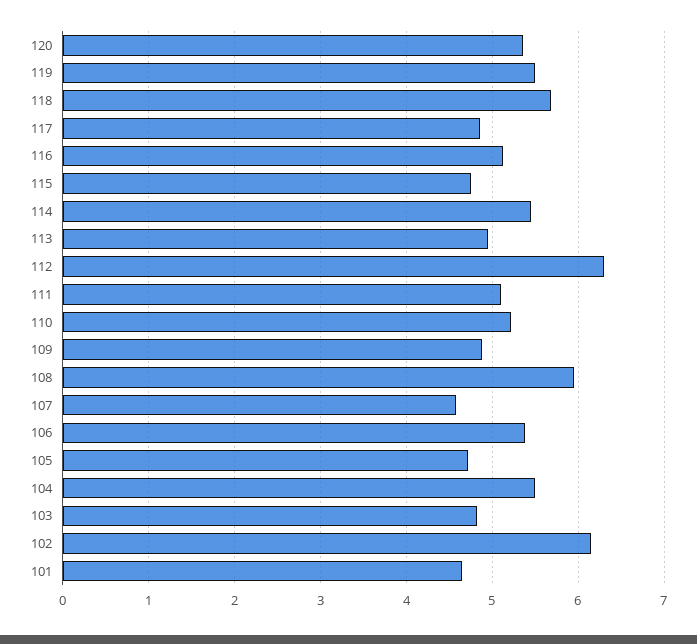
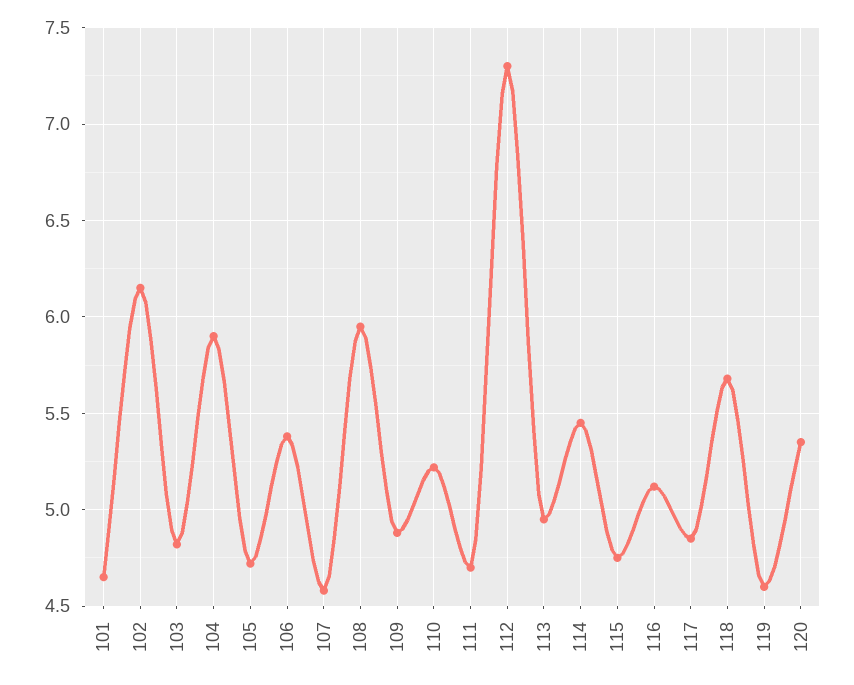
119: 5.5 -> 4.6
112: 6.3 -> 7.3
111: 5.1 -> 4.7
104: 5.5 -> 5.9

